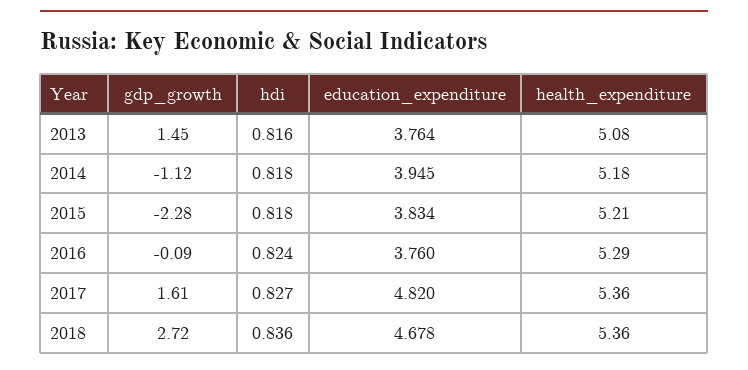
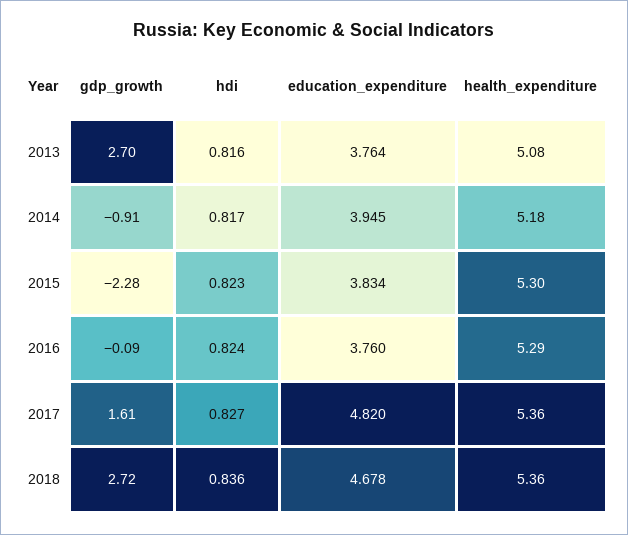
gdp_growth, 2013: 1.45 -> 2.7
gdp_growth, 2014: -1.12 -> -0.91
hdi, 2014: 0.818 -> 0.817
hdi, 2015: 0.818 -> 0.823
health_expenditure, 2015: 5.21 -> 5.3

